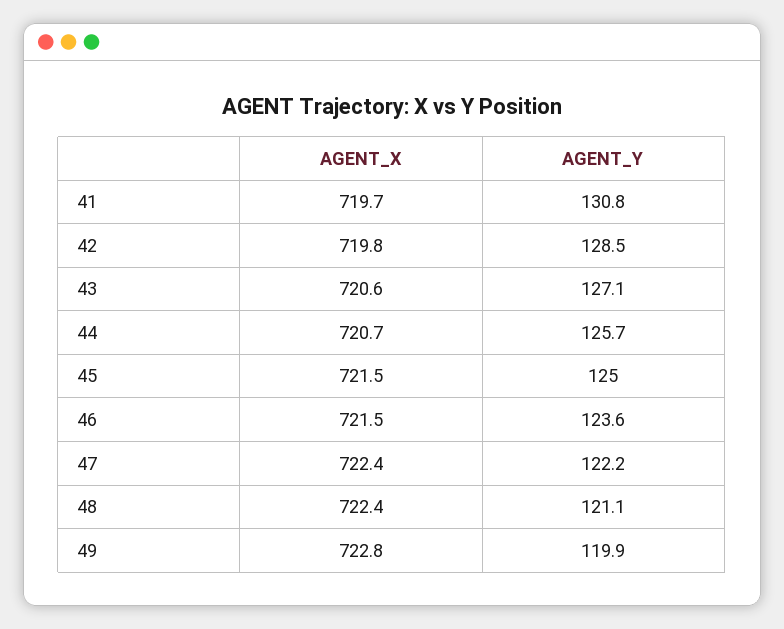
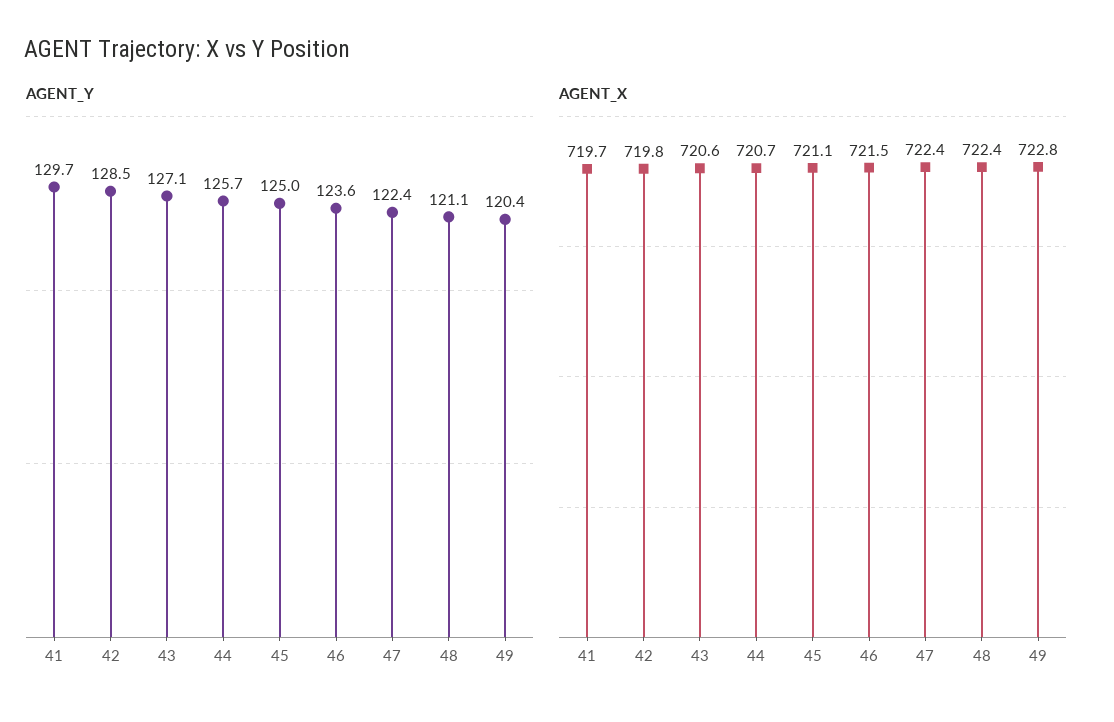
AGENT_Y, 41: 130.8 -> 129.7
AGENT_X, 45: 721.5 -> 721.1
AGENT_Y, 47: 122.2 -> 122.4
AGENT_Y, 49: 119.9 -> 120.4

